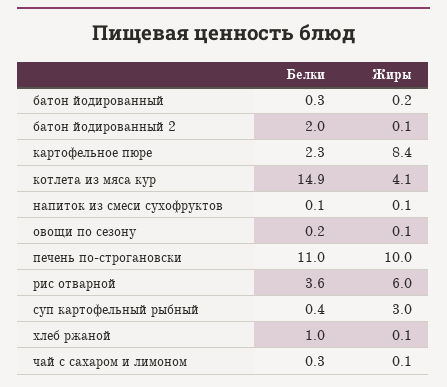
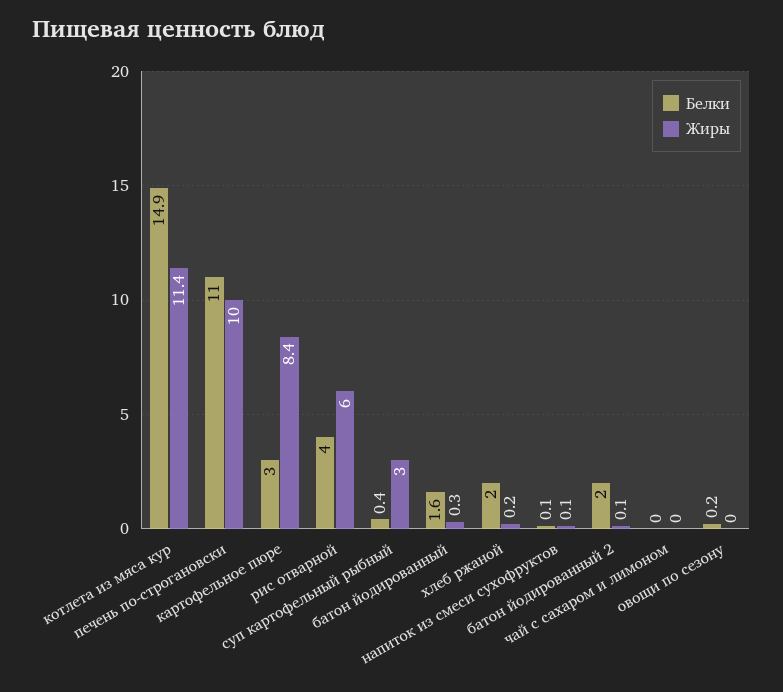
Белки, батон йодированный: 0.3 -> 1.6
Жиры, батон йодированный: 0.2 -> 0.3
Белки, картофельное пюре: 2.3 -> 3
Жиры, котлета из мяса кур: 4.1 -> 11.4
Жиры, овощи по сезону: 0.1 -> 0
Белки, рис отварной: 3.6 -> 4
Белки, хлеб ржаной: 1 -> 2
Жиры, хлеб ржаной: 0.1 -> 0.2
Белки, чай с сахаром и лимоном: 0.3 -> 0
Жиры, чай с сахаром и лимоном: 0.1 -> 0

